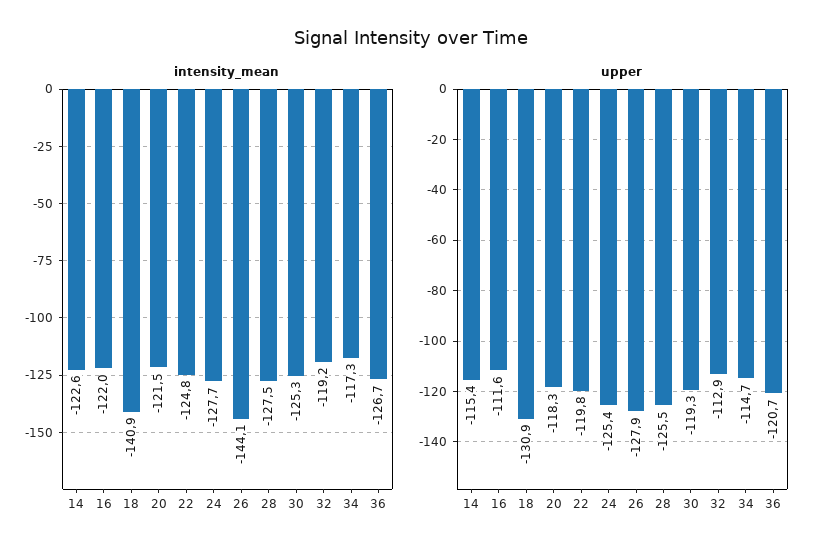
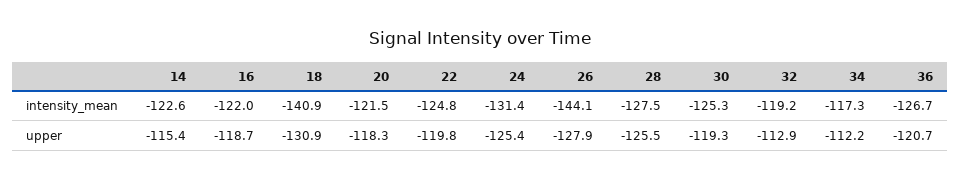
intensity_mean, 24: -127.7 -> -131.4
upper, 16: -111.6 -> -118.7
upper, 34: -114.7 -> -112.2

